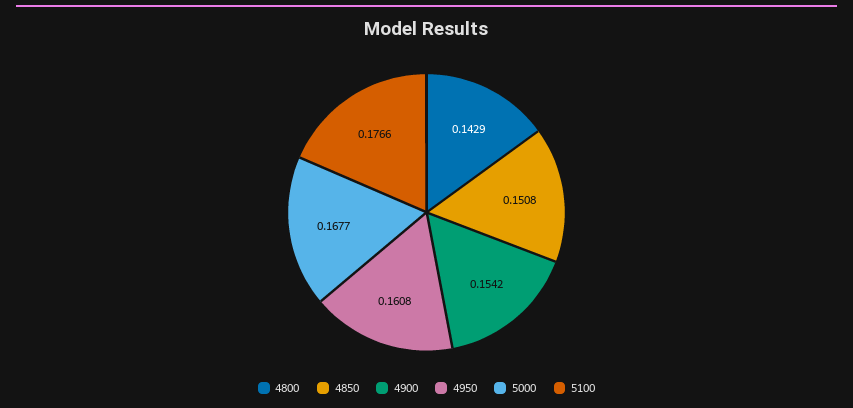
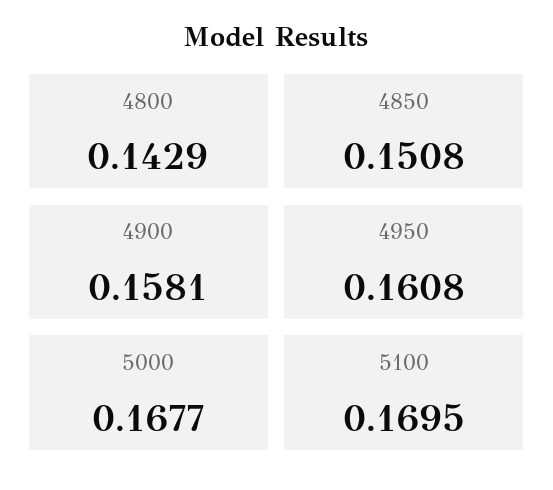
4900: 0.1542 -> 0.1581
5100: 0.1766 -> 0.1695

